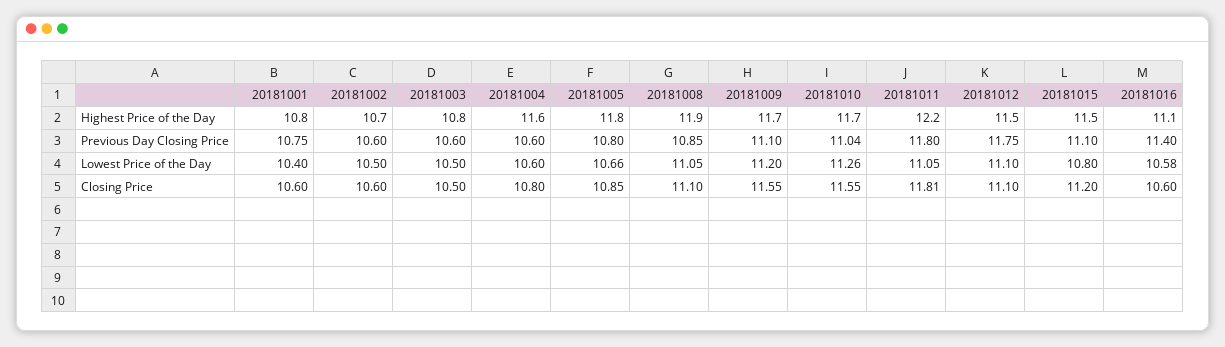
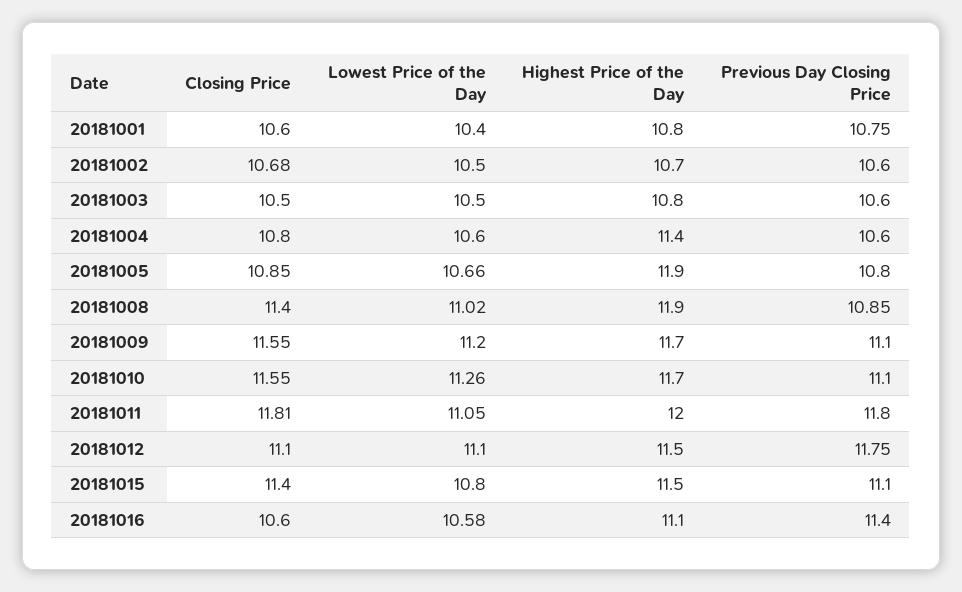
20181004, Highest Price of the Day: 11.6 -> 11.4
20181005, Highest Price of the Day: 11.8 -> 11.9
20181011, Highest Price of the Day: 12.2 -> 12
20181010, Previous Day Closing Price: 11.04 -> 11.1
20181008, Lowest Price of the Day: 11.05 -> 11.02
20181002, Closing Price: 10.6 -> 10.68
20181008, Closing Price: 11.1 -> 11.4
20181015, Closing Price: 11.2 -> 11.4

